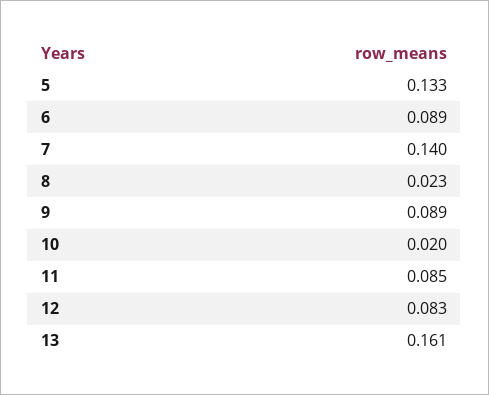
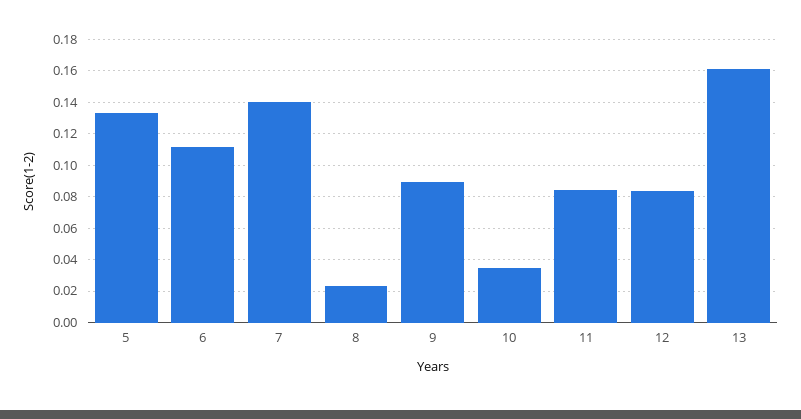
6: 0.089 -> 0.11
10: 0.02 -> 0.035

